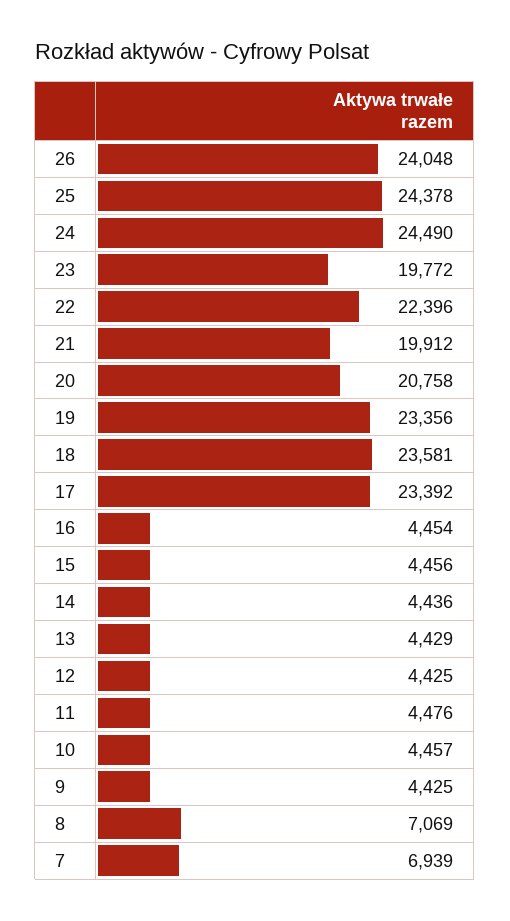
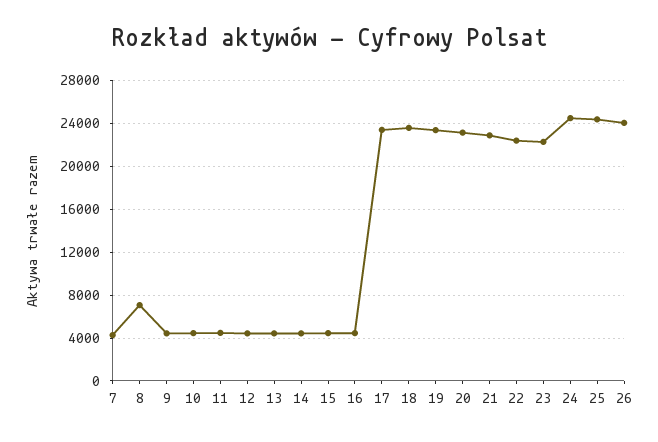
23: 19772 -> 22000
21: 19912 -> 23000
20: 20758 -> 23000
7: 6939 -> 4000

